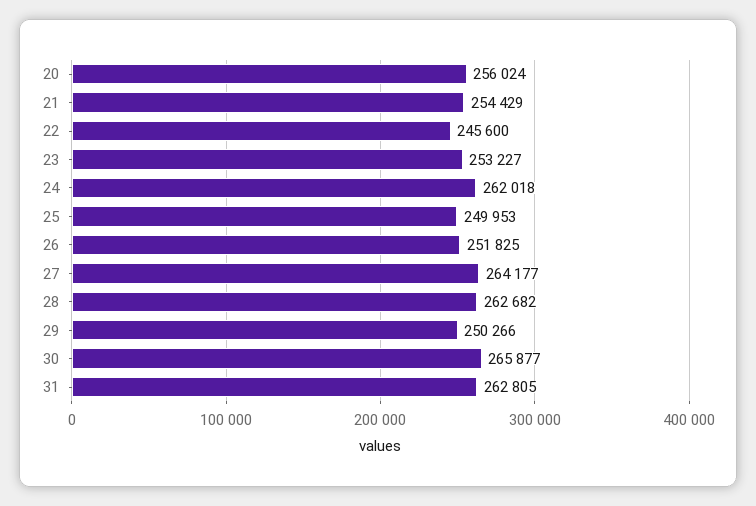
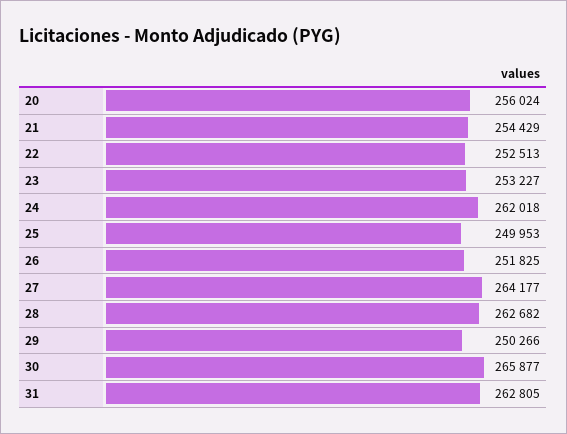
22: 245600 -> 252513

